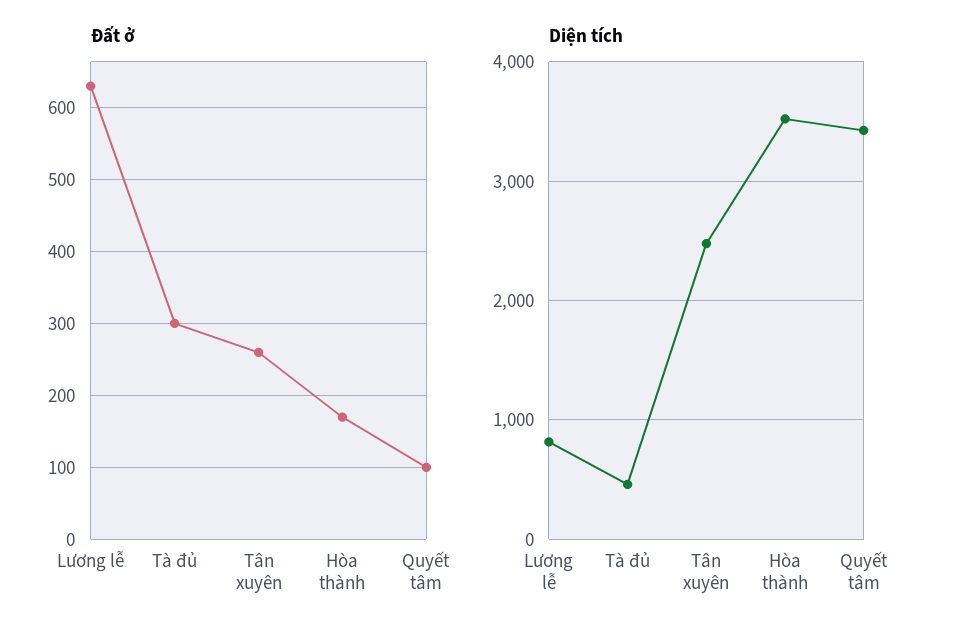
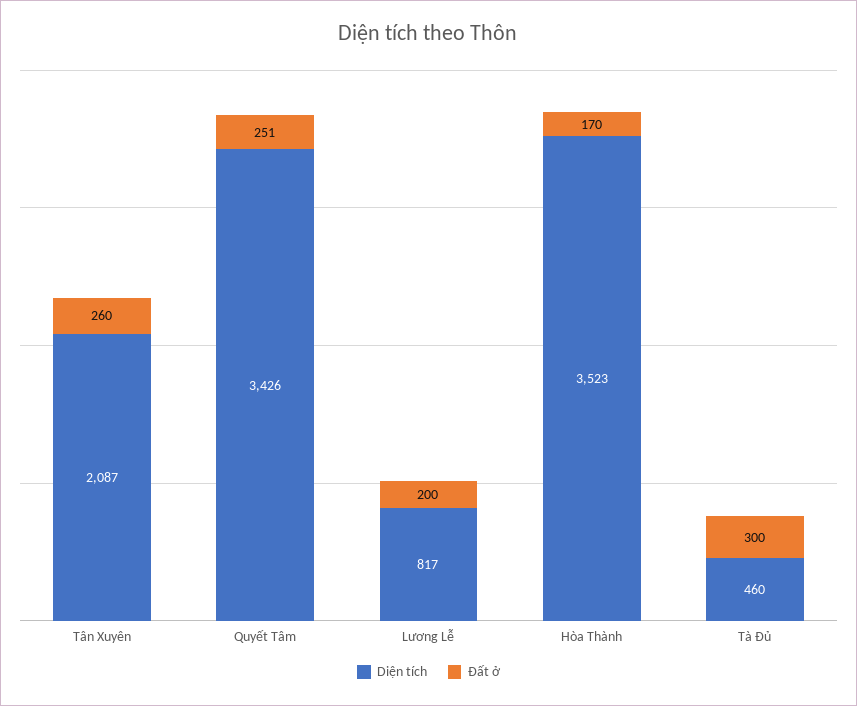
Đất ở, Lương lễ: 630 -> 200
Đất ở, Quyết tâm: 100 -> 251
Diện tích, Tân xuyên: 2500 -> 2087

